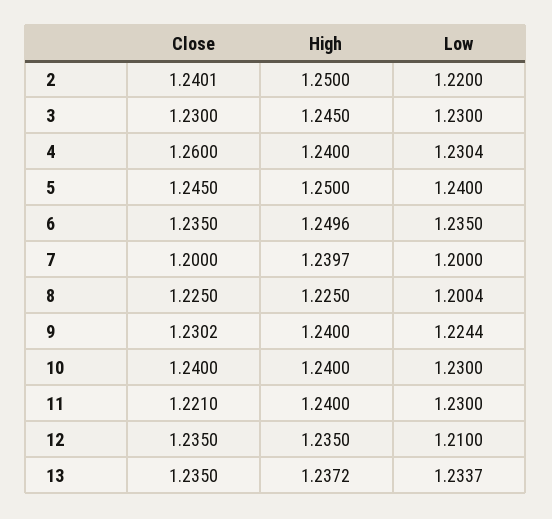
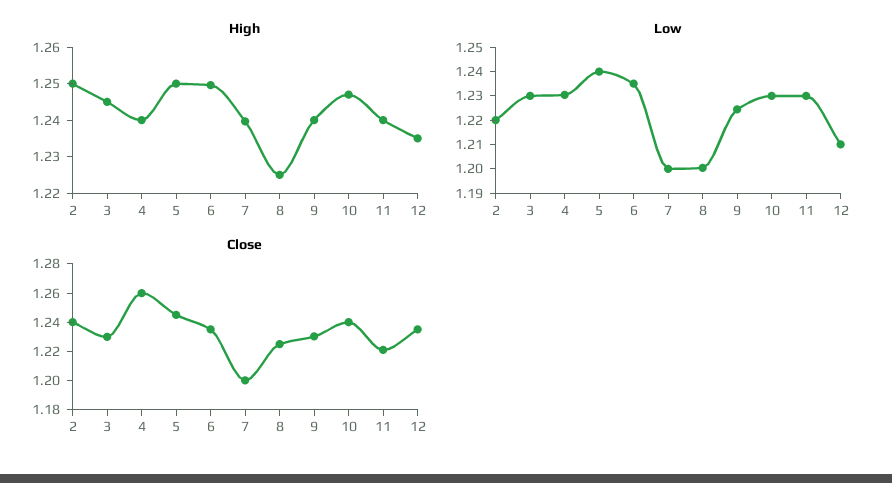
High, 10: 1.24 -> 1.2475
Close, 13: 1.235 -> none
High, 13: 1.2372 -> none
Low, 13: 1.2337 -> none

